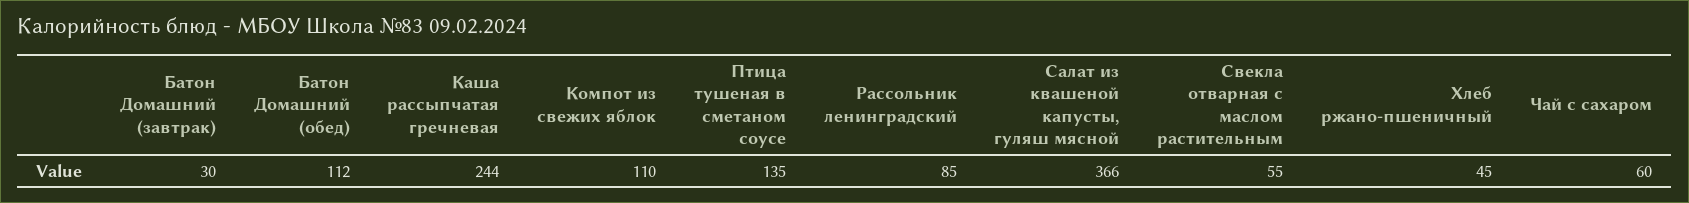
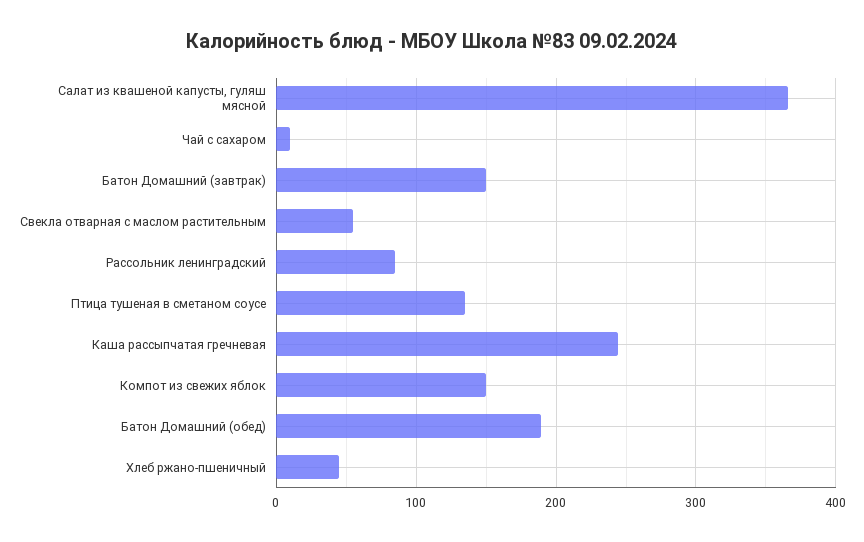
Батон Домашний (завтрак): 30 -> 150
Батон Домашний (обед): 112 -> 190
Компот из свежих яблок: 110 -> 150
Чай с сахаром: 60 -> 10

